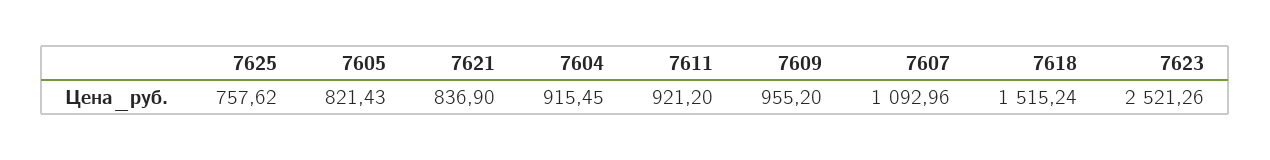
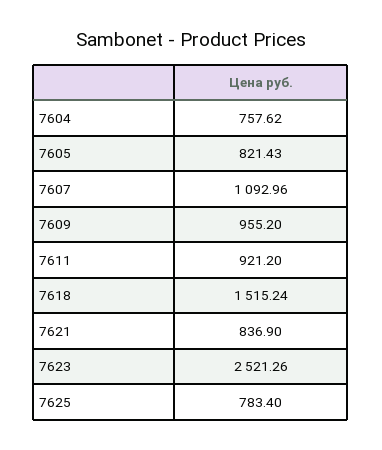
7625: 757.62 -> 783.4
7604: 915.45 -> 757.62

